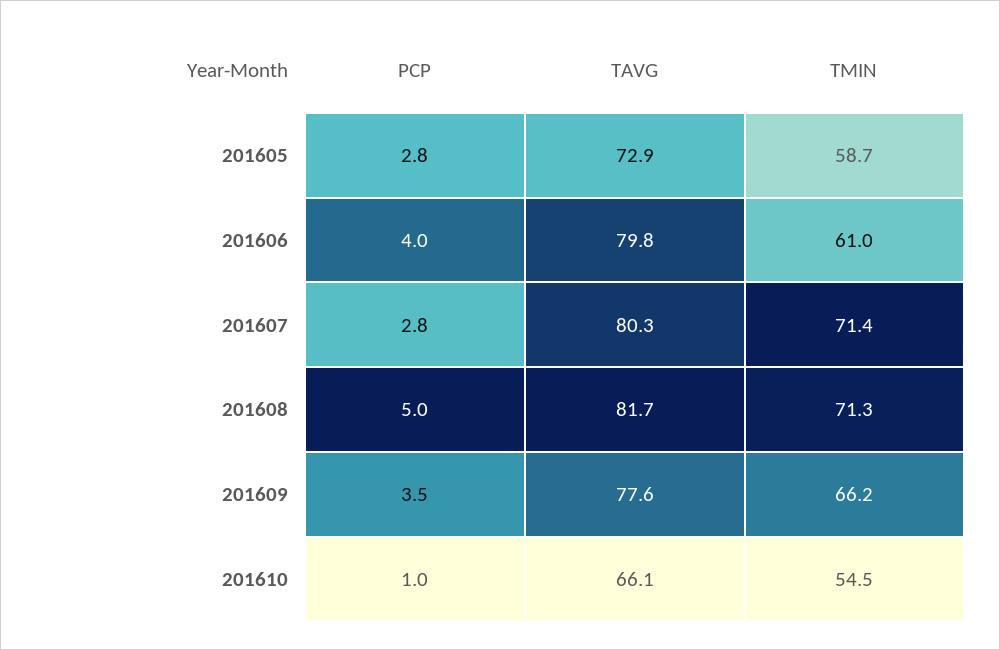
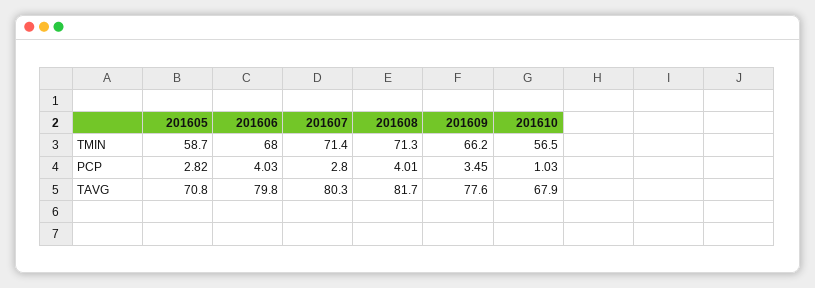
TAVG, 201605: 72.9 -> 70.8
TMIN, 201606: 61 -> 68
PCP, 201608: 5 -> 4.01
TAVG, 201610: 66.1 -> 67.9
TMIN, 201610: 54.5 -> 56.5

